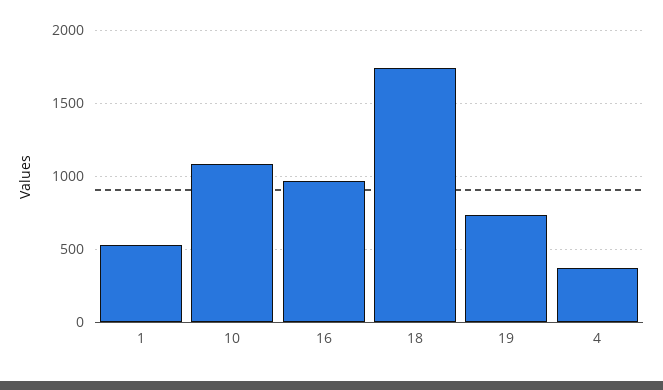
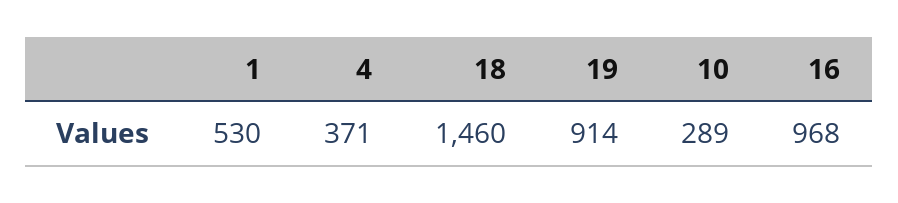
10: 1100 -> 289
18: 1750 -> 1460
19: 750 -> 914

